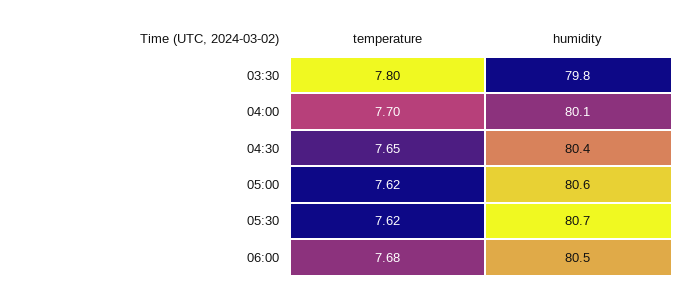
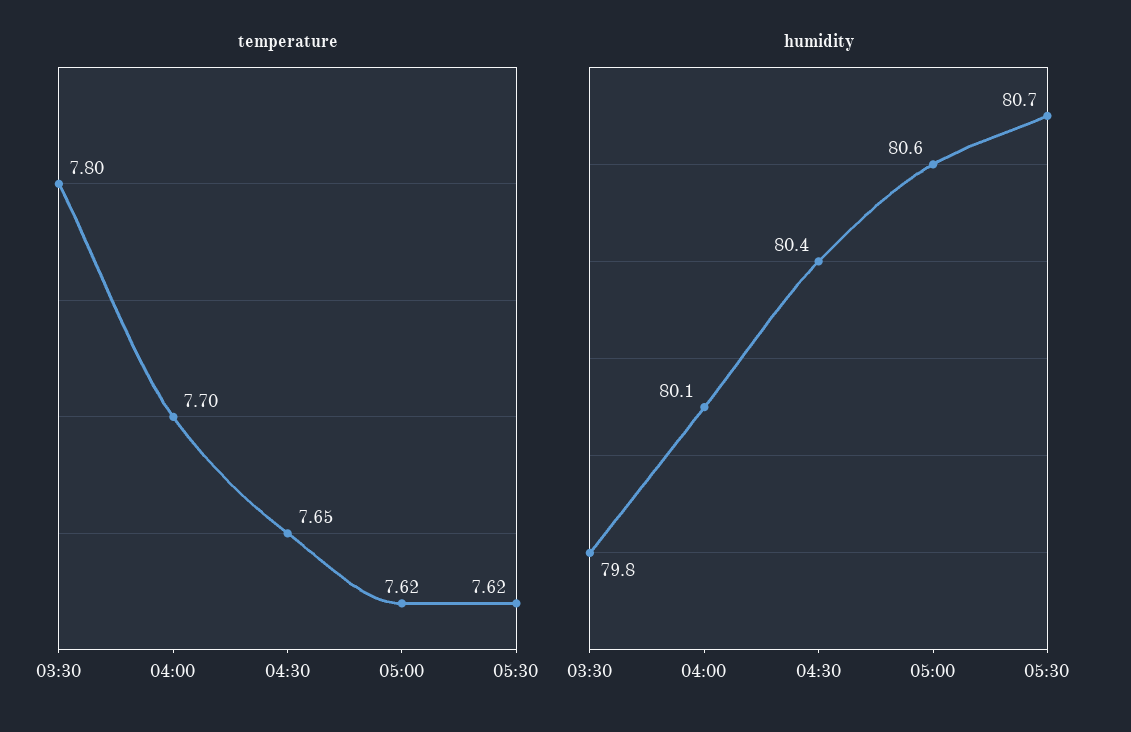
temperature, 06:00: 7.68 -> none
humidity, 06:00: 80.5 -> none

